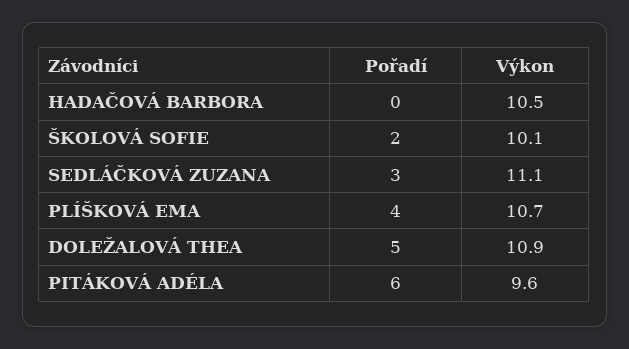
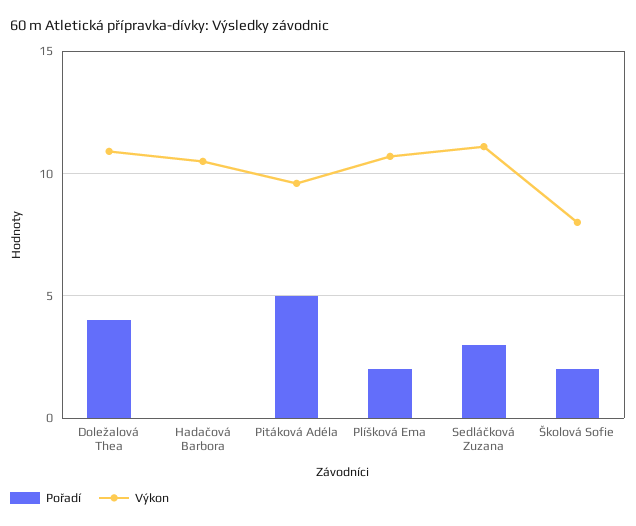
Výkon, ŠKOLOVÁ SOFIE: 10.1 -> 8
Pořadí, PLÍŠKOVÁ EMA: 4 -> 2
Pořadí, DOLEŽALOVÁ THEA: 5 -> 4
Pořadí, PITÁKOVÁ ADÉLA: 6 -> 5

